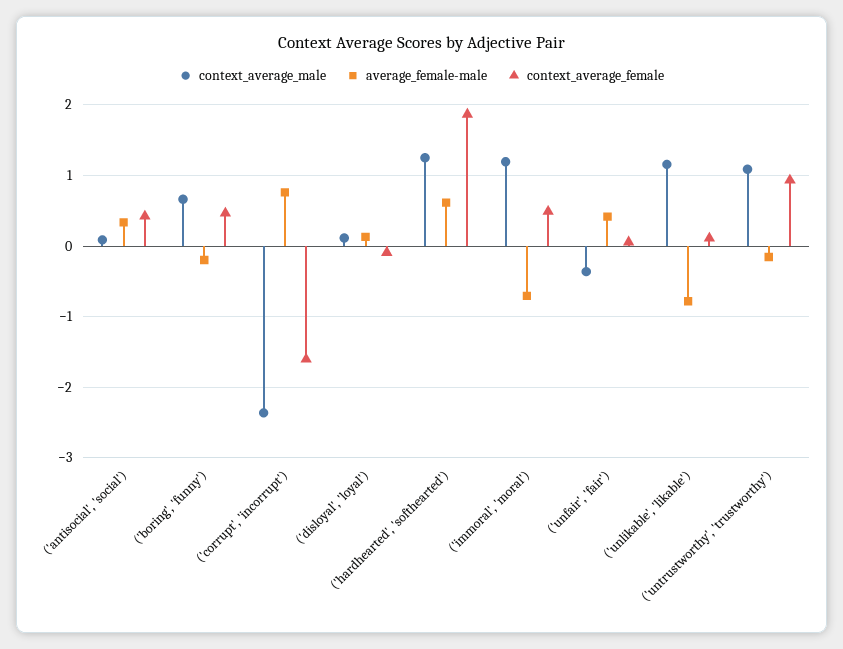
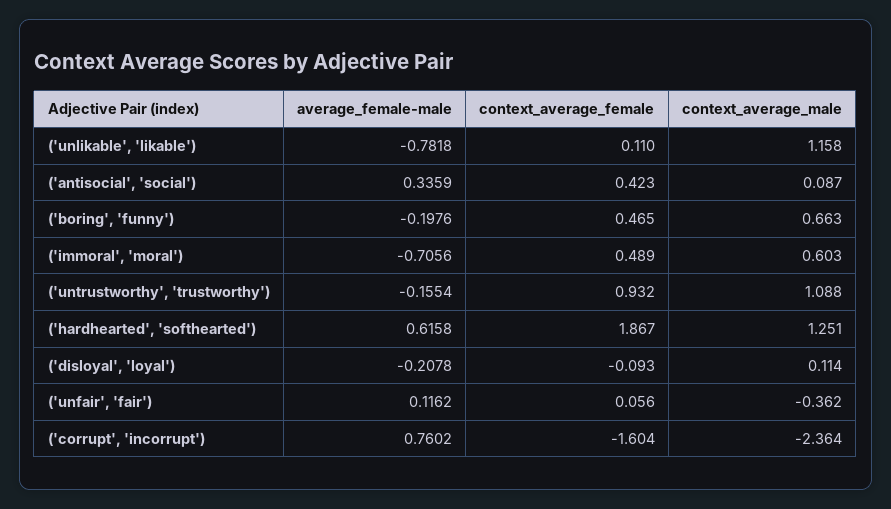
average_female-male, ('disloyal', 'loyal'): 0.1 -> -0.2078
context_average_male, ('immoral', 'moral'): 1.2 -> 0.603
average_female-male, ('unfair', 'fair'): 0.4 -> 0.1162

